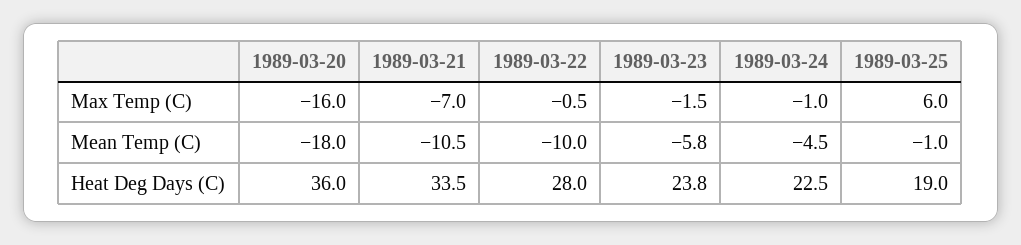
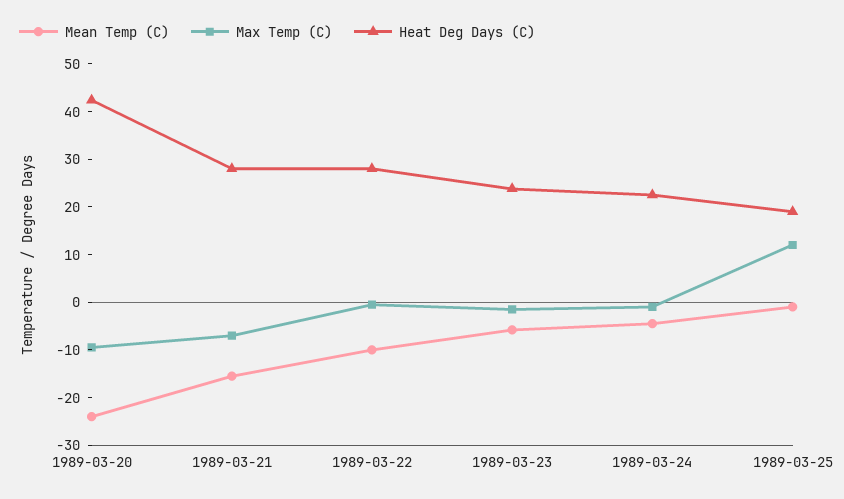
Max Temp (C), 1989-03-20: -16 -> -10
Max Temp (C), 1989-03-25: 6 -> 12
Mean Temp (C), 1989-03-20: -18 -> -24
Mean Temp (C), 1989-03-21: -10.5 -> -16
Heat Deg Days (C), 1989-03-20: 36 -> 42
Heat Deg Days (C), 1989-03-21: 33.5 -> 28

